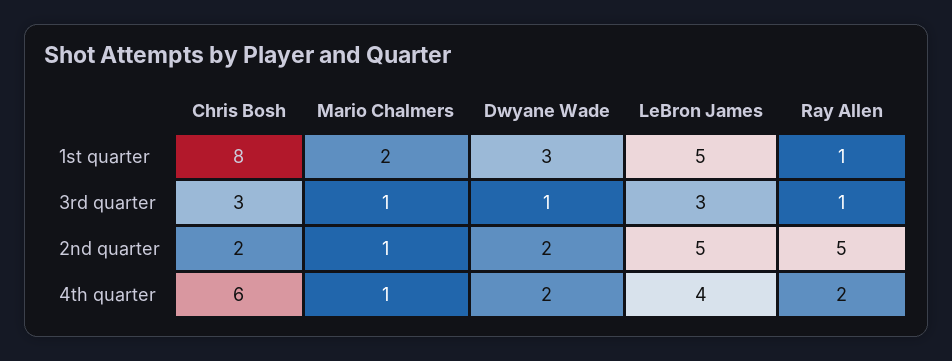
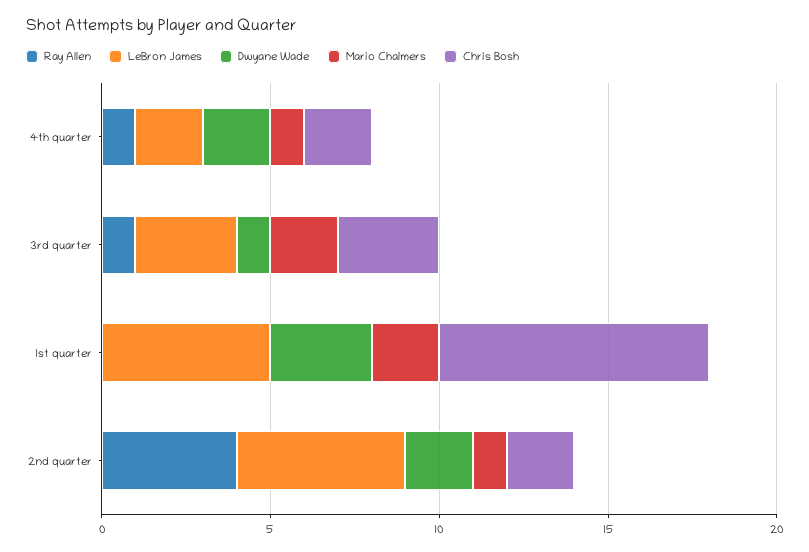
Ray Allen, 1st quarter: 1 -> 0
Mario Chalmers, 3rd quarter: 1 -> 2
Ray Allen, 2nd quarter: 5 -> 4
Chris Bosh, 4th quarter: 6 -> 2
LeBron James, 4th quarter: 4 -> 2
Ray Allen, 4th quarter: 2 -> 1

